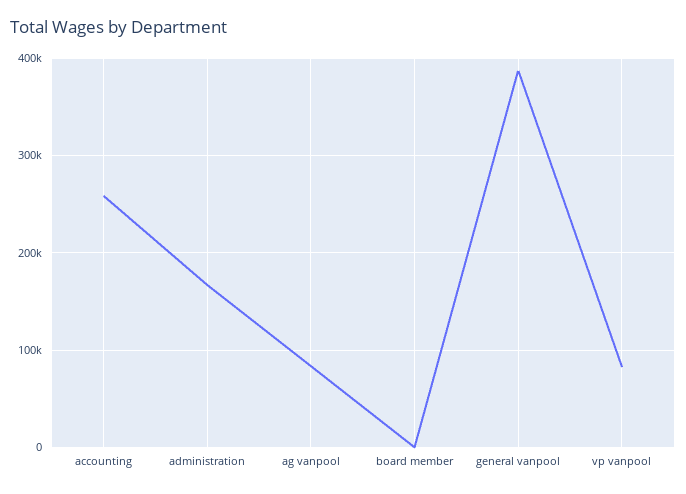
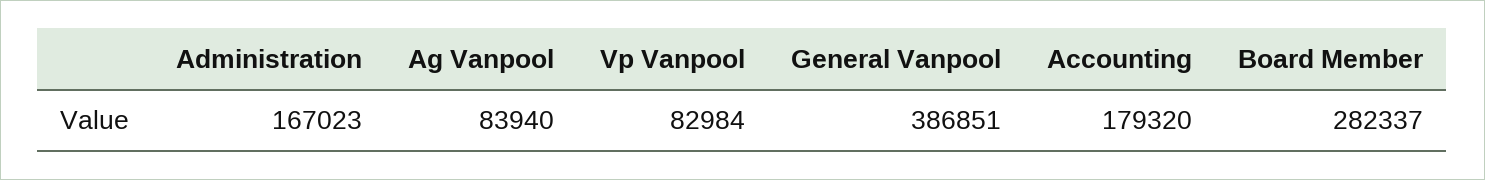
accounting: 260000 -> 179320
board member: 0 -> 282337

